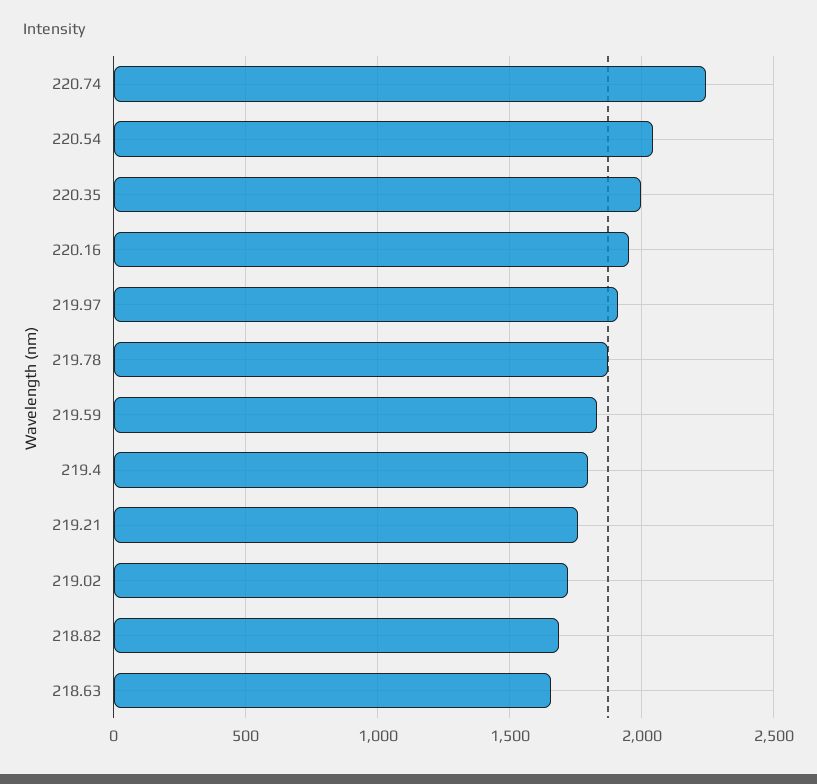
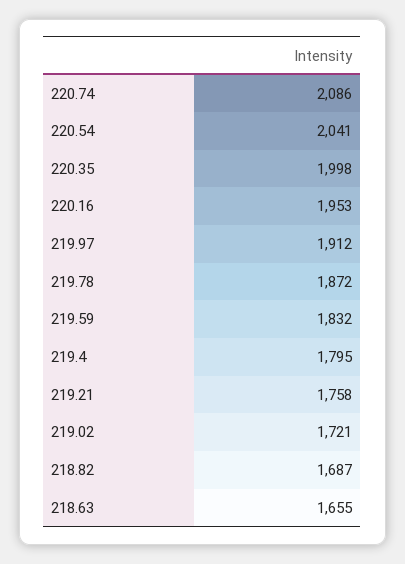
220.74: 2250 -> 2086

